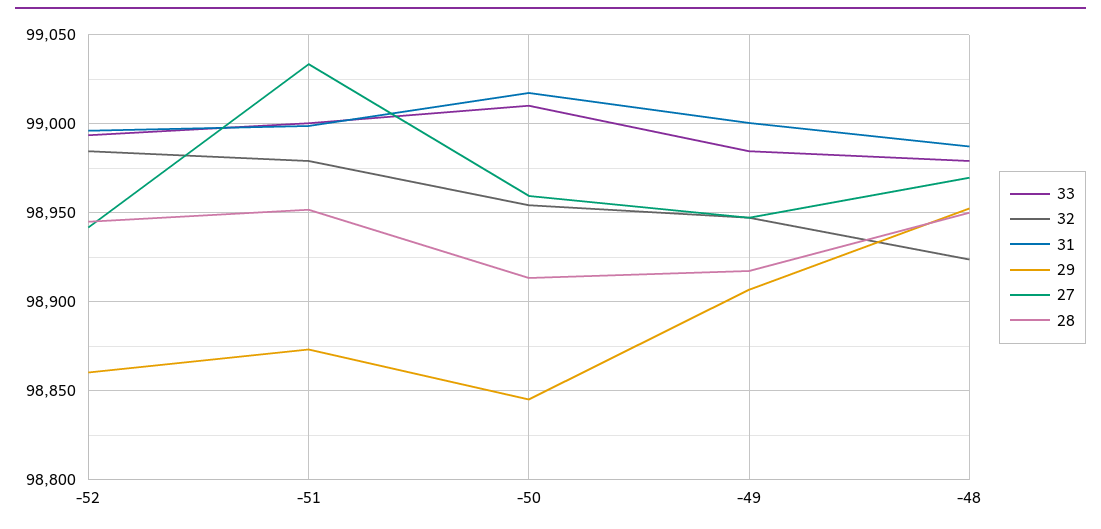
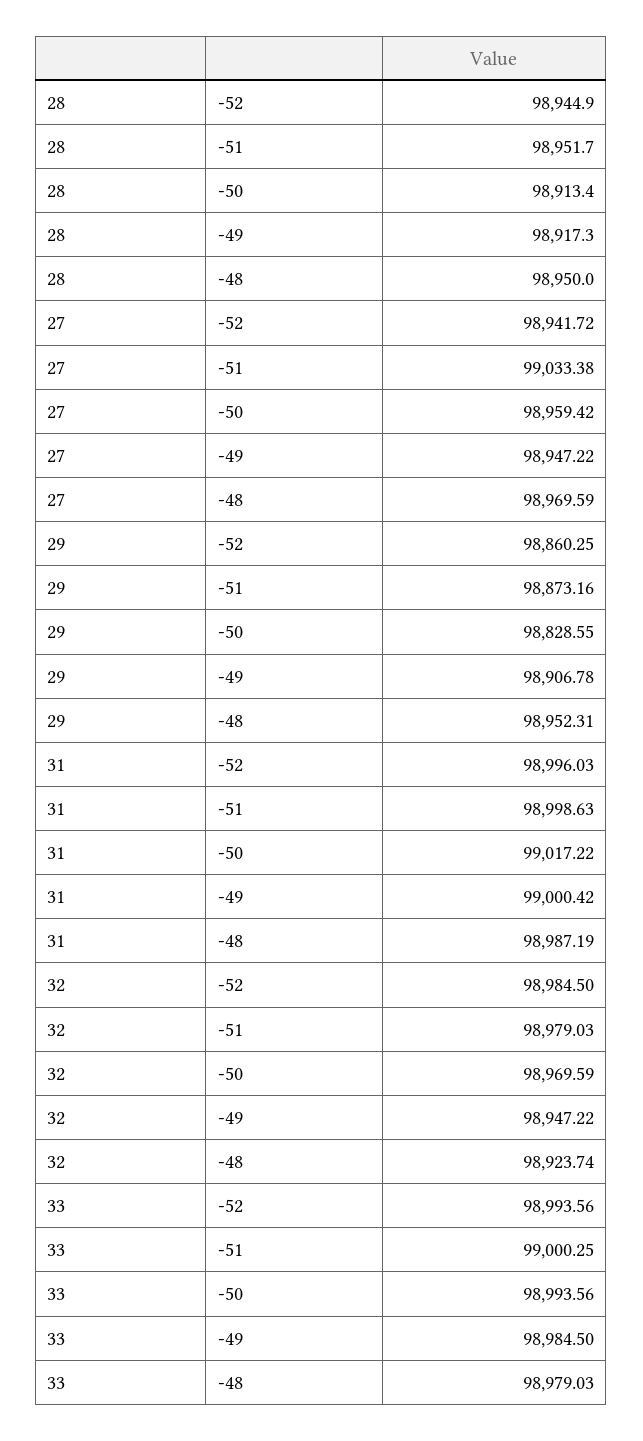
33, -50: 99010 -> 98993.56
32, -50: 98955 -> 98969.59
29, -50: 98845 -> 98828.55

